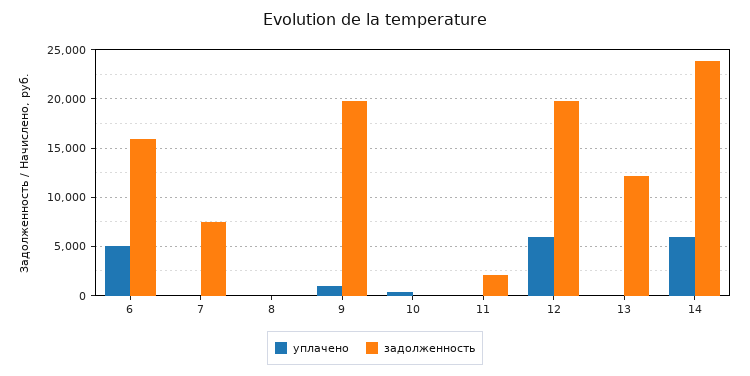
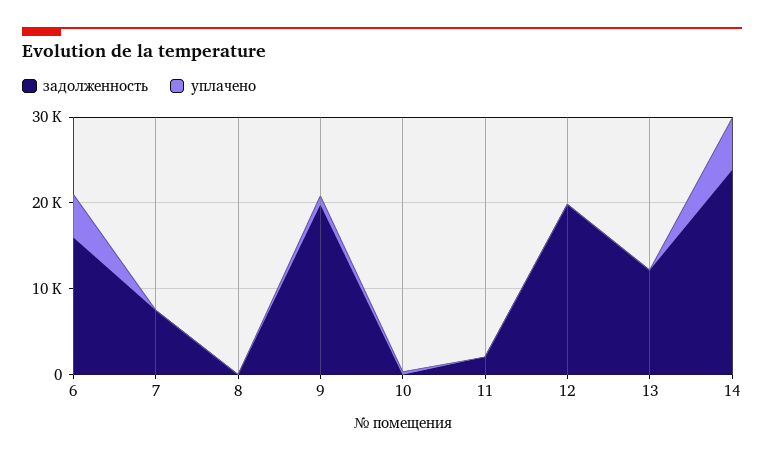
уплачено, 12: 6000 -> 0

